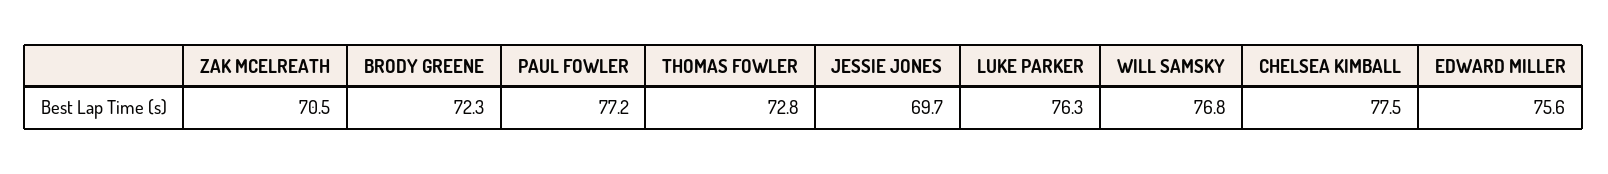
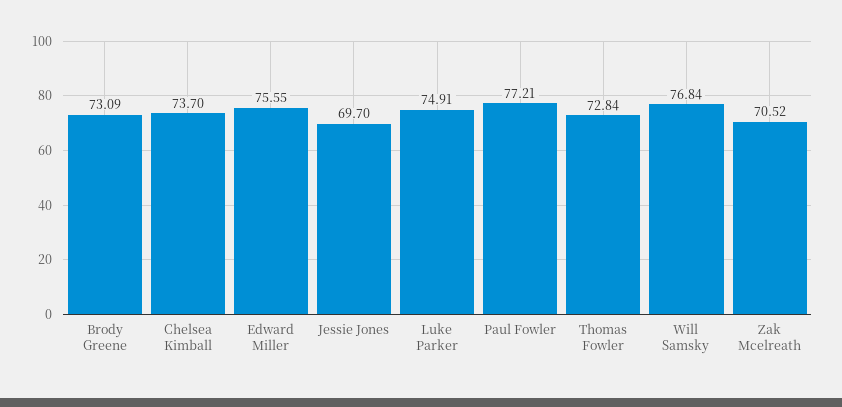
BRODY GREENE: 72.3 -> 73.09
LUKE PARKER: 76.3 -> 74.91
CHELSEA KIMBALL: 77.5 -> 73.7

